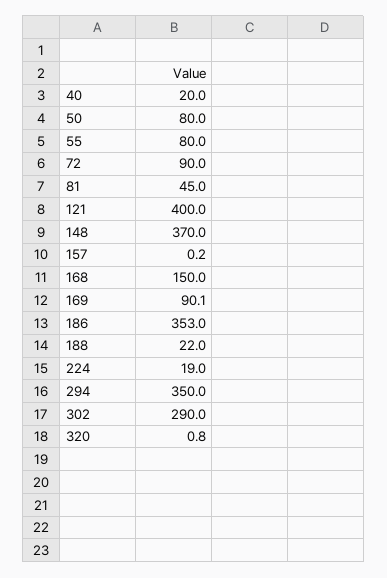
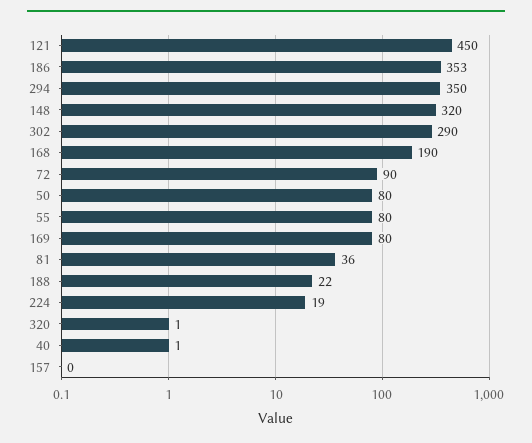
40: 20 -> 1
81: 45 -> 36
121: 400 -> 450
148: 370 -> 320
168: 150 -> 190
169: 90.1 -> 80

